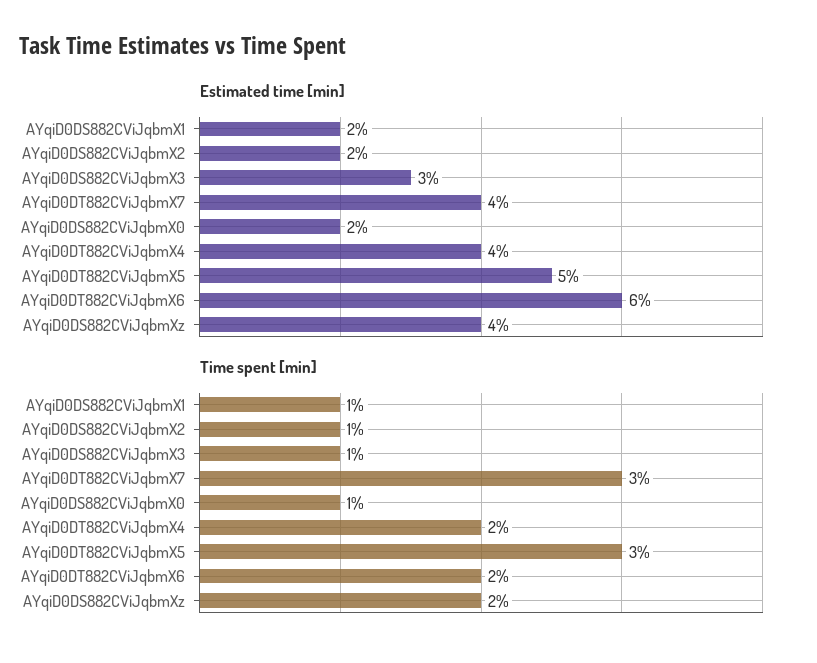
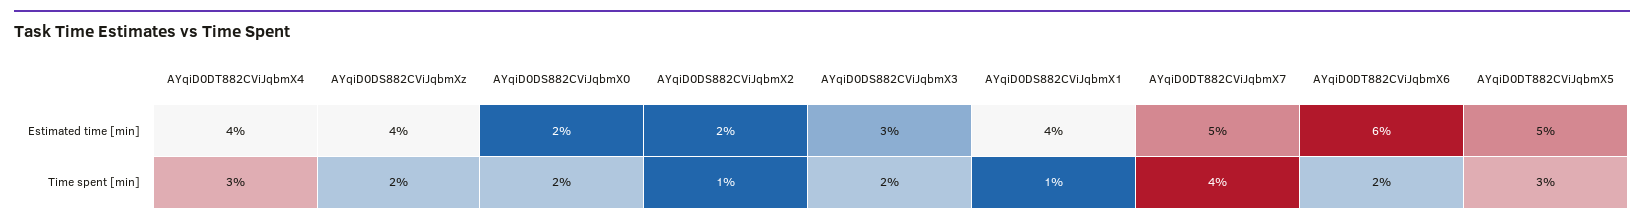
Estimated time [min], AYqiD0DS882CViJqbmX1: 2 -> 4
Estimated time [min], AYqiD0DT882CViJqbmX7: 4 -> 5
Time spent [min], AYqiD0DS882CViJqbmX3: 1 -> 2
Time spent [min], AYqiD0DT882CViJqbmX7: 3 -> 4
Time spent [min], AYqiD0DS882CViJqbmX0: 1 -> 2
Time spent [min], AYqiD0DT882CViJqbmX4: 2 -> 3

